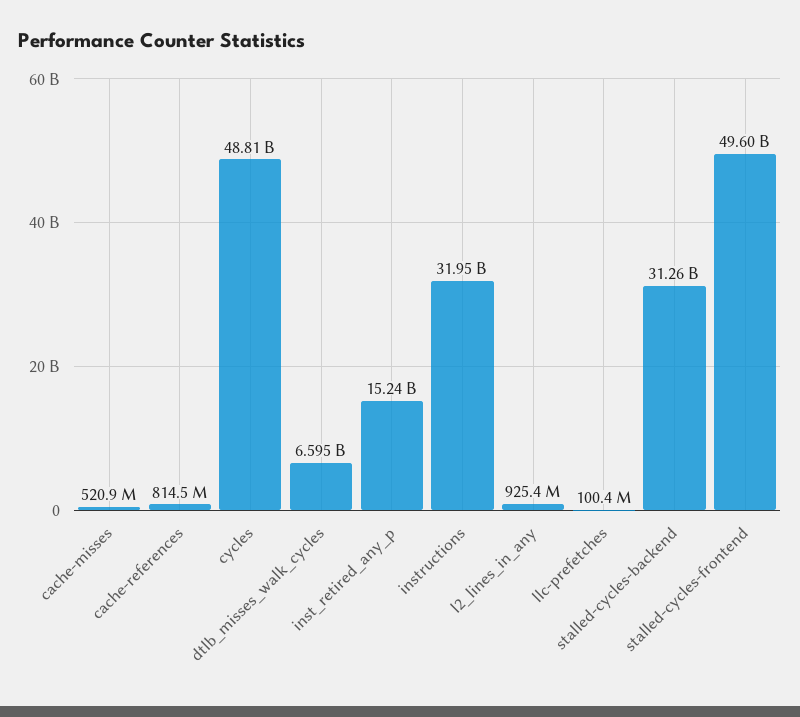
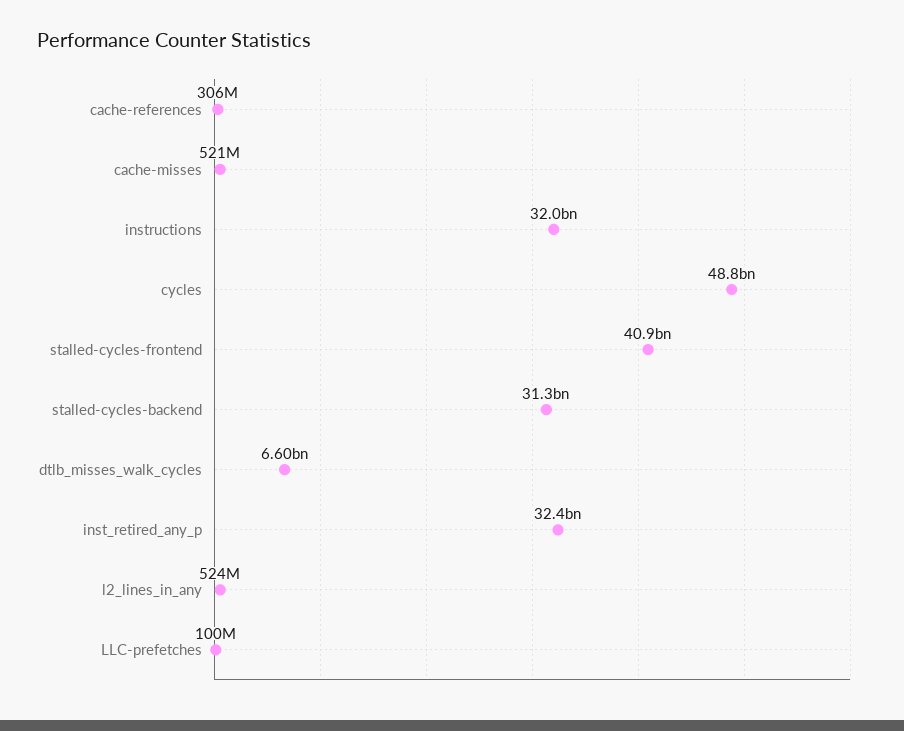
cache-references: 814500000 -> 306000000
inst_retired_any_p: 15240000000 -> 32400000000
l2_lines_in_any: 925400000 -> 524000000
stalled-cycles-frontend: 49600000000 -> 40900000000

